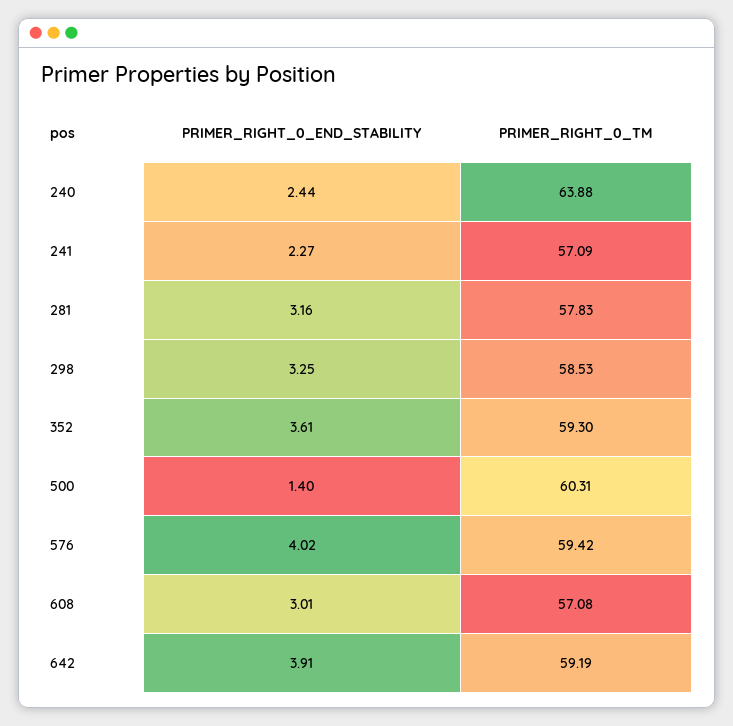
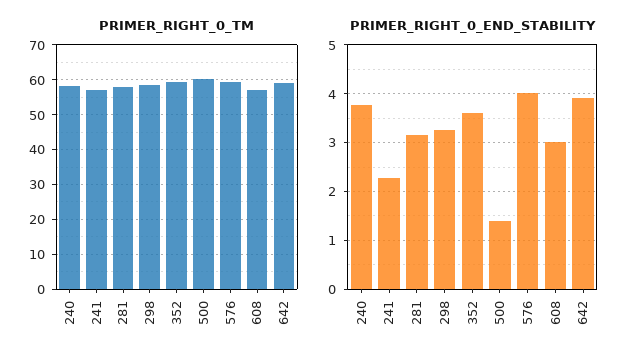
PRIMER_RIGHT_0_END_STABILITY, 240: 2.44 -> 3.8
PRIMER_RIGHT_0_TM, 240: 63.88 -> 58

